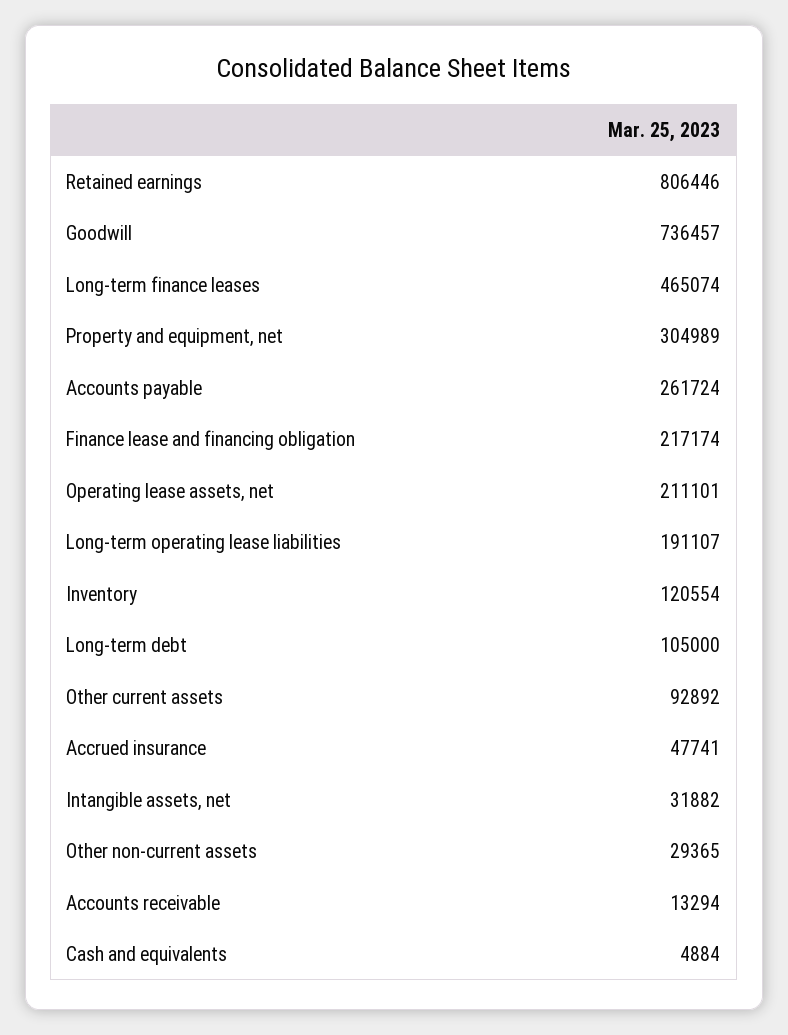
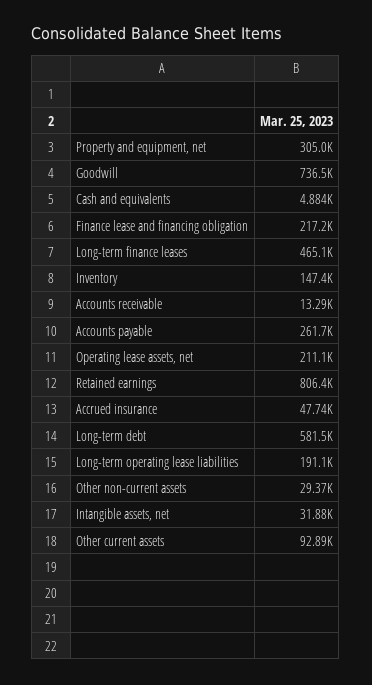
Inventory: 120554 -> 147400
Long-term debt: 105000 -> 581500

